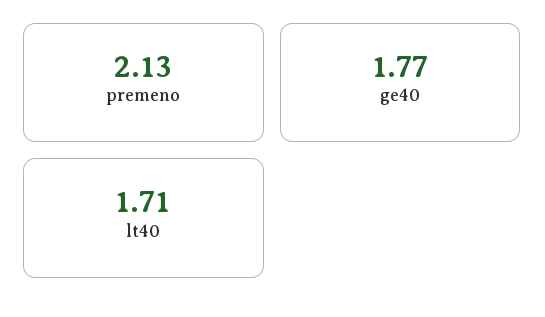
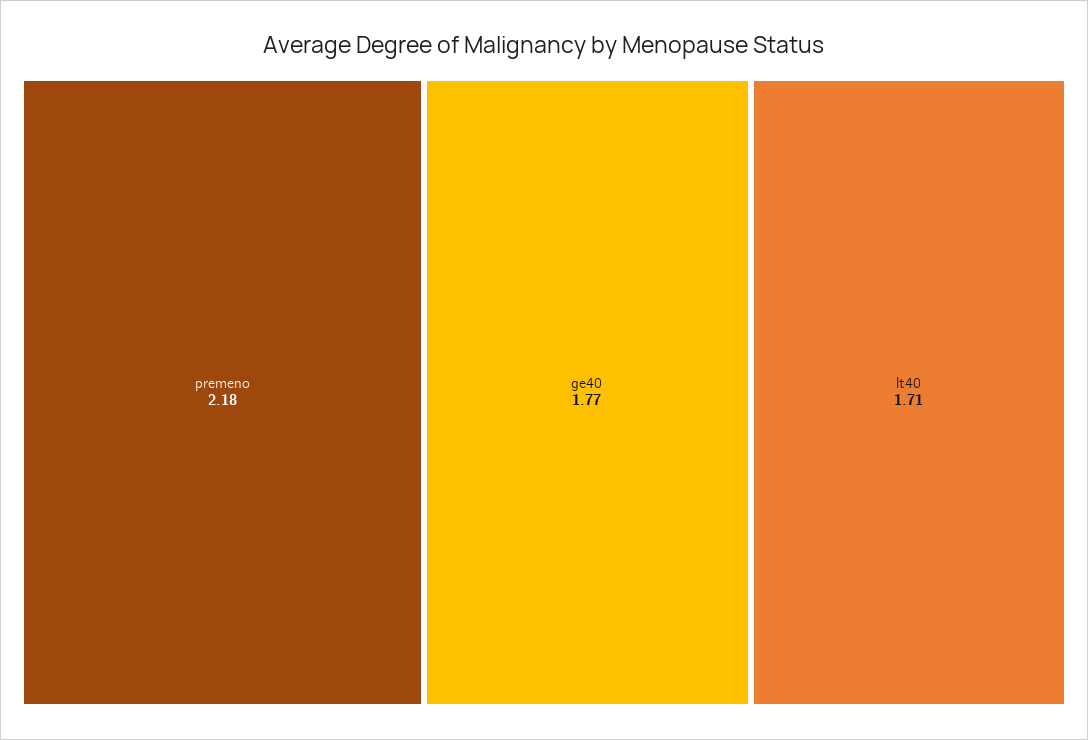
premeno: 2.13 -> 2.18

